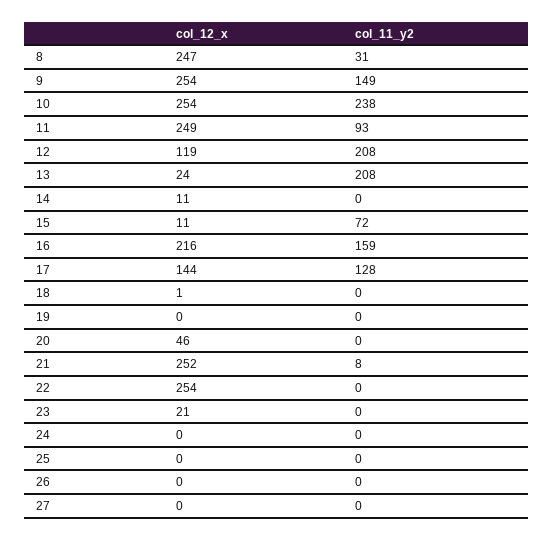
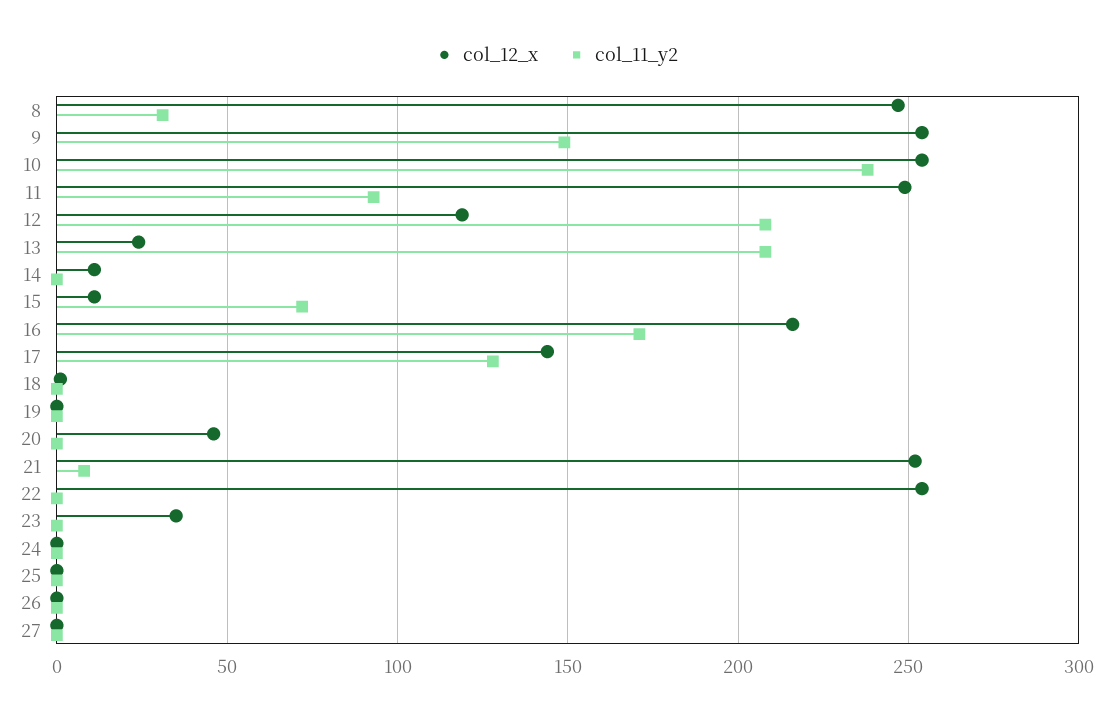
col_11_y2, 16: 159 -> 170
col_12_x, 23: 21 -> 35

